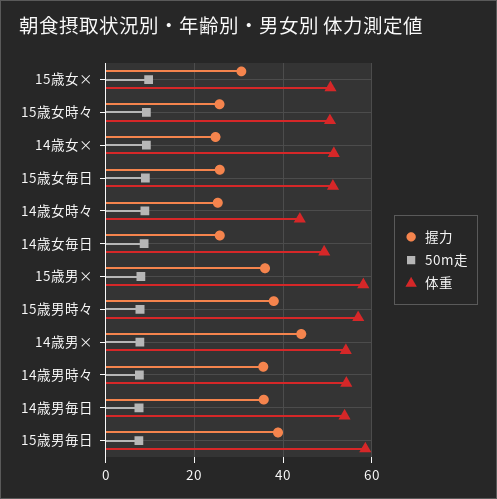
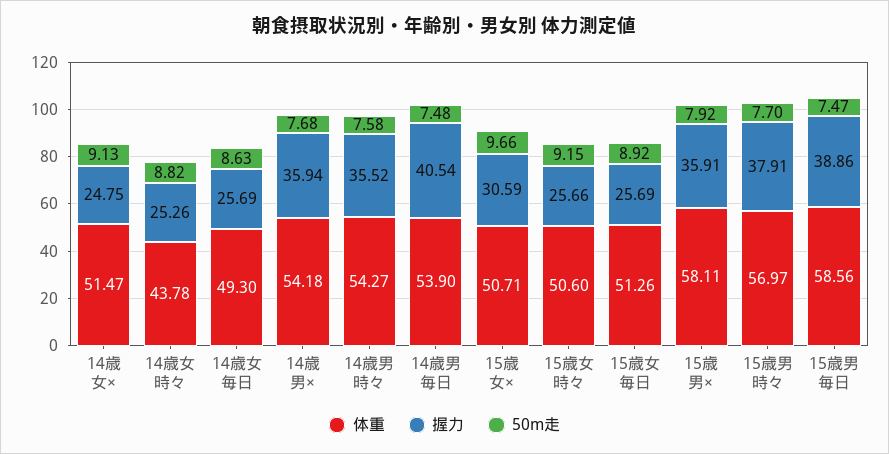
握力, 14歳男×: 44 -> 35.94
握力, 14歳男毎日: 36 -> 40.54

